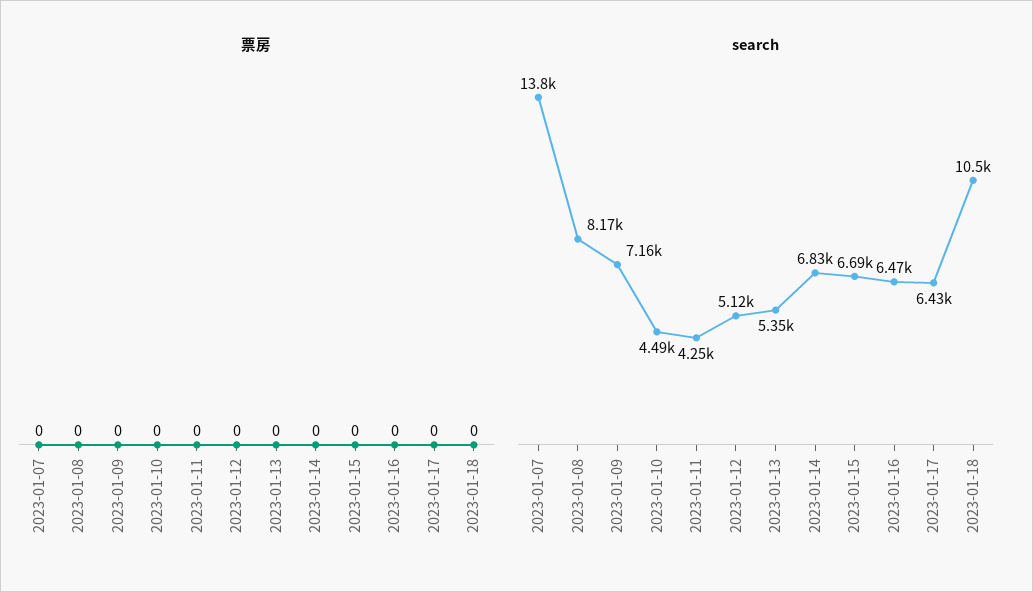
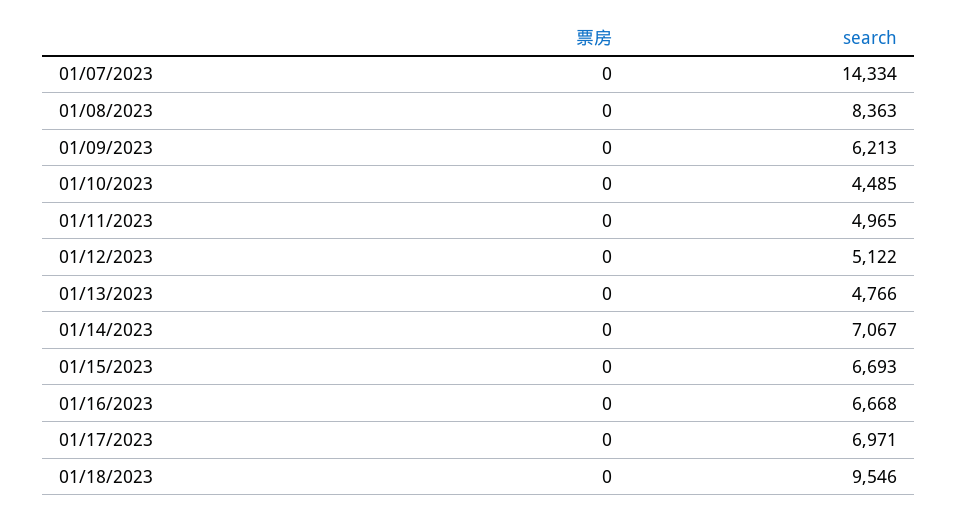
search, 2023-01-07: 13800 -> 14334
search, 2023-01-08: 8170 -> 8363
search, 2023-01-09: 7160 -> 6213
search, 2023-01-11: 4250 -> 4965
search, 2023-01-13: 5350 -> 4766
search, 2023-01-14: 6830 -> 7067
search, 2023-01-16: 6470 -> 6668
search, 2023-01-17: 6430 -> 6971
search, 2023-01-18: 10500 -> 9546

